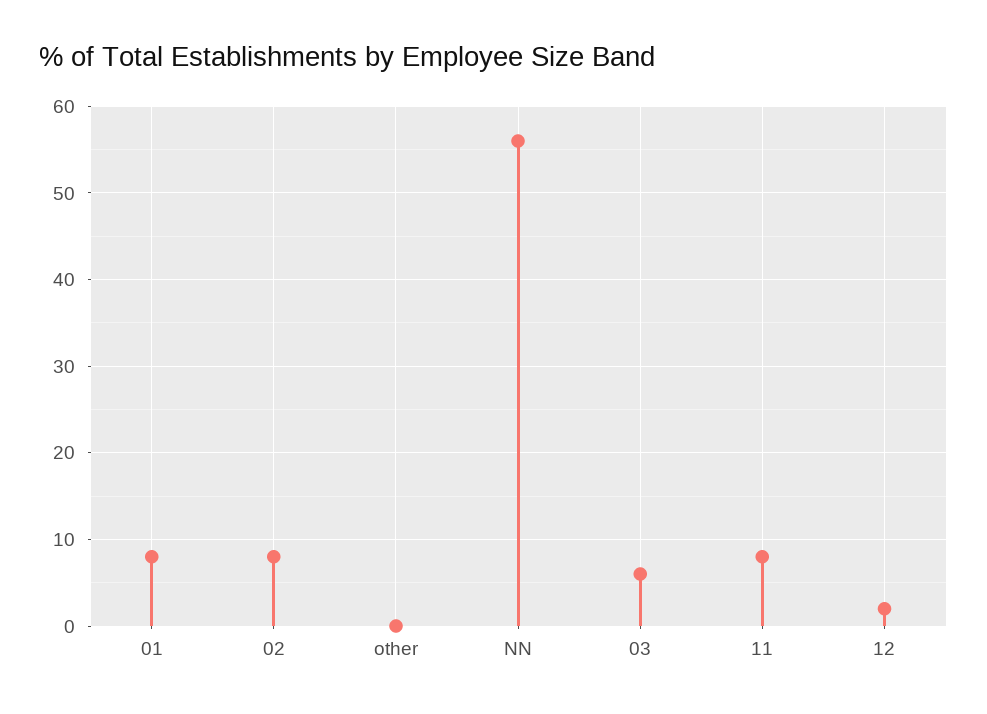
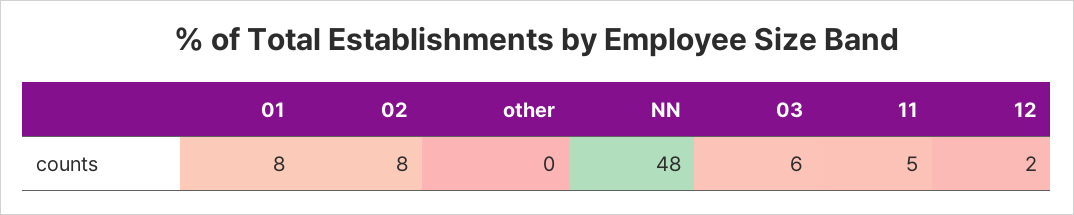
NN: 56 -> 48
11: 8 -> 5

